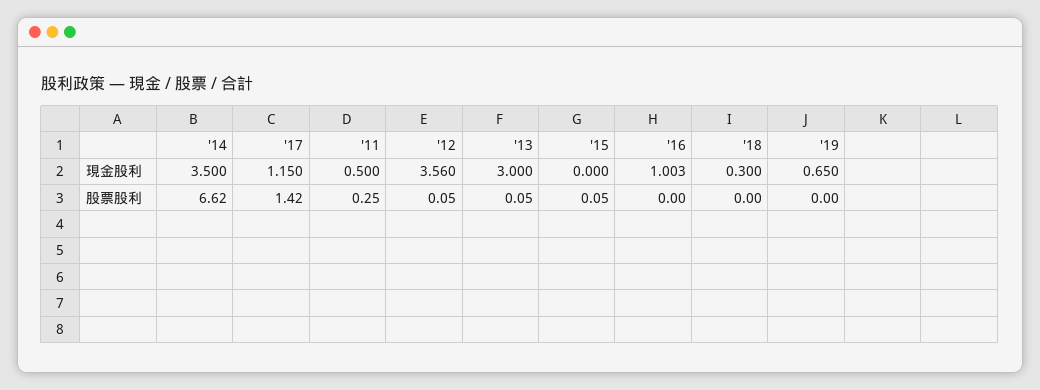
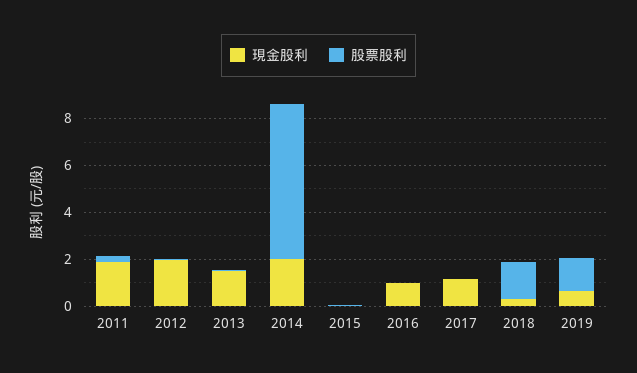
現金股利, '14: 3.5 -> 2
現金股利, '11: 0.5 -> 2
現金股利, '12: 3.56 -> 2
現金股利, '13: 3 -> 1.5
股票股利, '17: 1.42 -> 0
股票股利, '18: 0 -> 1.5
股票股利, '19: 0 -> 1.5

